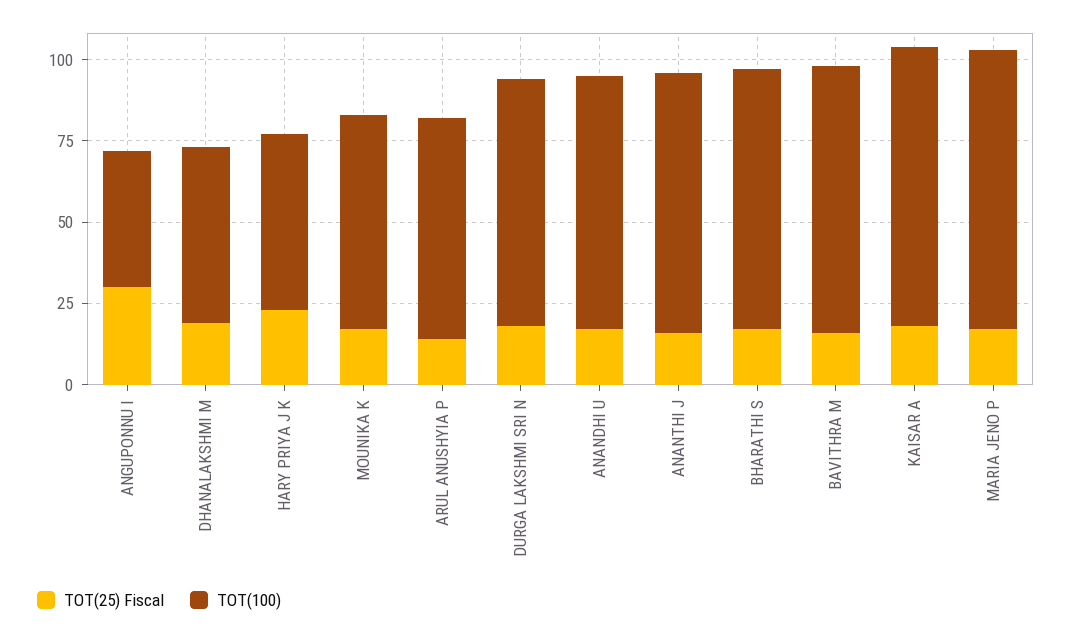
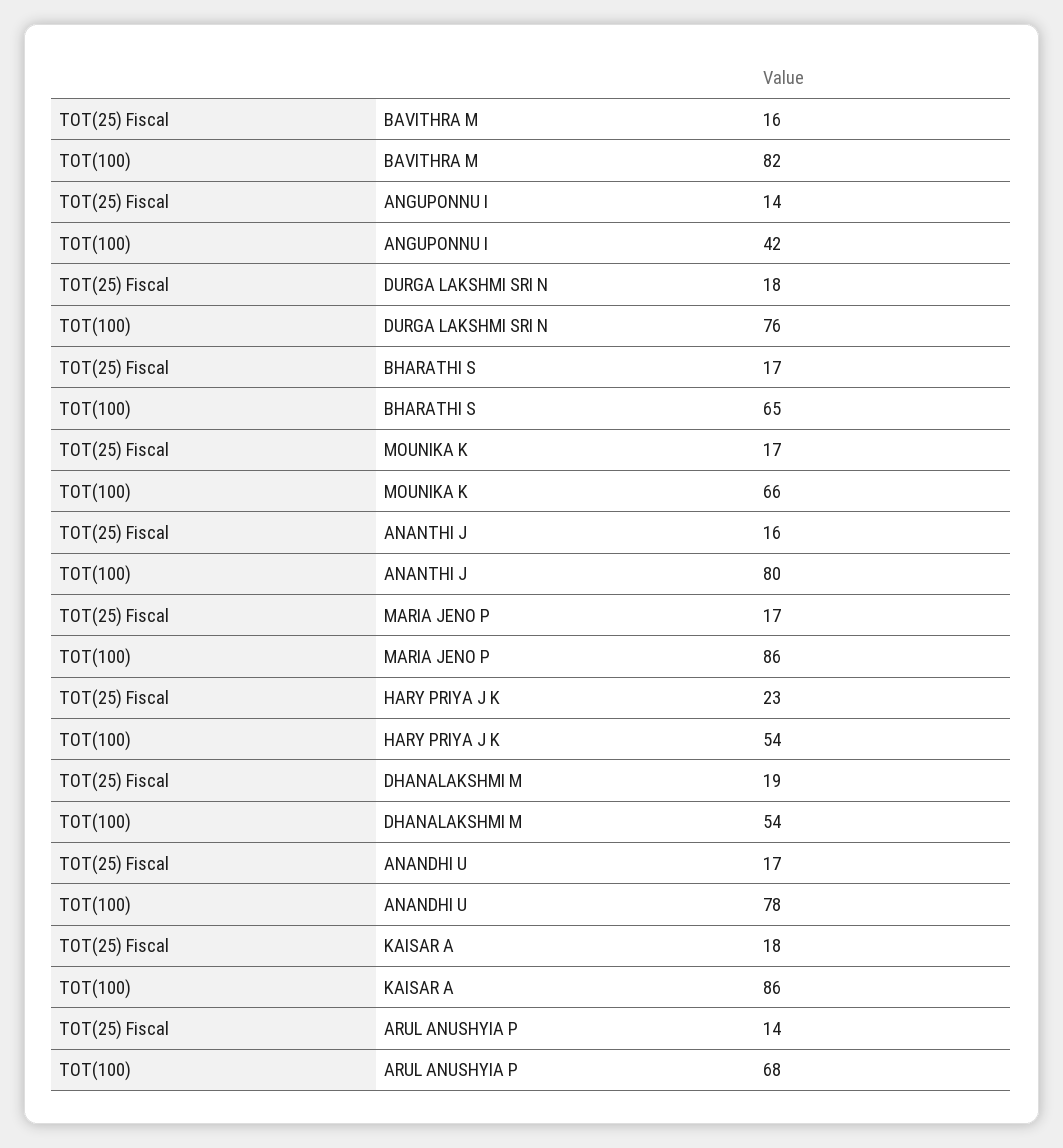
TOT(25) Fiscal, ANGUPONNU I: 30 -> 14
TOT(100), BHARATHI S: 80 -> 65

